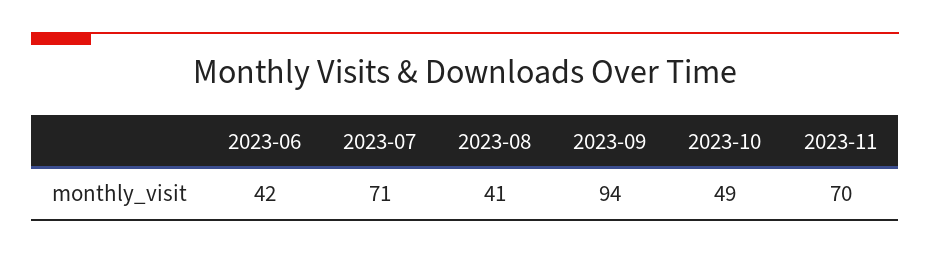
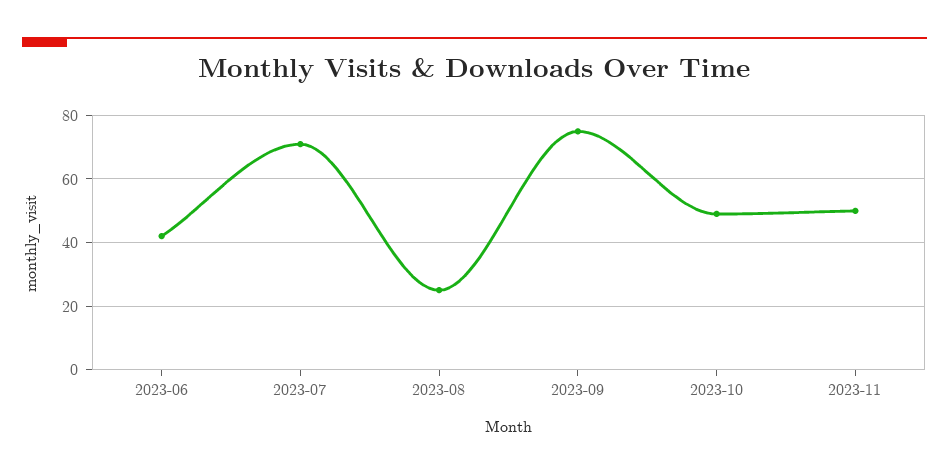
2023-08: 41 -> 25
2023-09: 94 -> 75
2023-11: 70 -> 50

